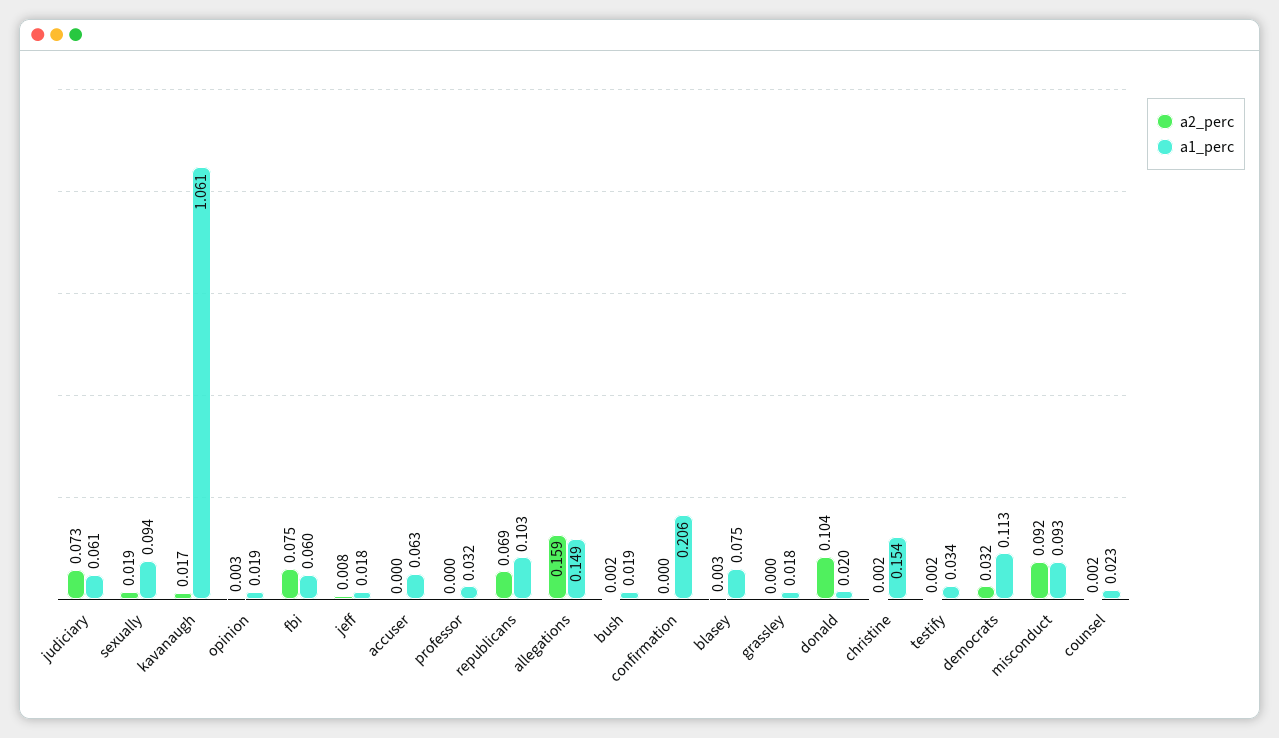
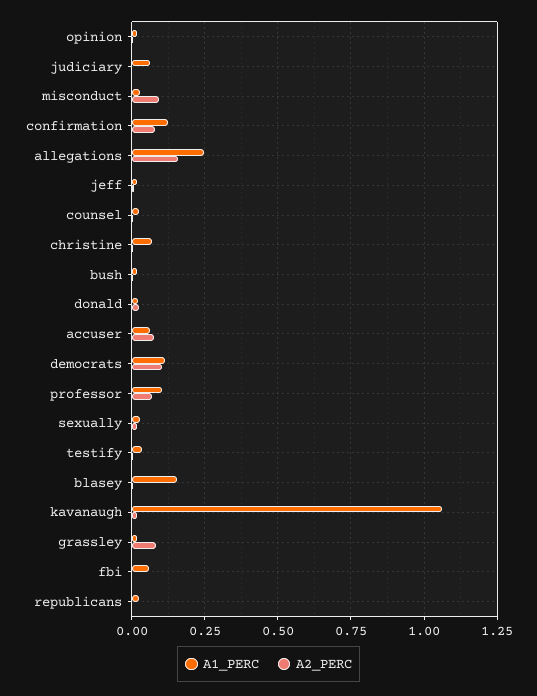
a2_perc, judiciary: 0.073 -> 0
a1_perc, sexually: 0.094 -> 0.025
a2_perc, fbi: 0.075 -> 0
a2_perc, accuser: 0 -> 0.075
a2_perc, professor: 0 -> 0.075
a1_perc, professor: 0.032 -> 0.1
a2_perc, republicans: 0.069 -> 0
a1_perc, republicans: 0.103 -> 0.025
a1_perc, allegations: 0.149 -> 0.25
a2_perc, confirmation: 0 -> 0.075
a1_perc, confirmation: 0.206 -> 0.125
a1_perc, blasey: 0.075 -> 0.15
a2_perc, grassley: 0 -> 0.075
a2_perc, donald: 0.104 -> 0.025
a1_perc, christine: 0.154 -> 0.075
a2_perc, democrats: 0.032 -> 0.1
a1_perc, misconduct: 0.093 -> 0.025

